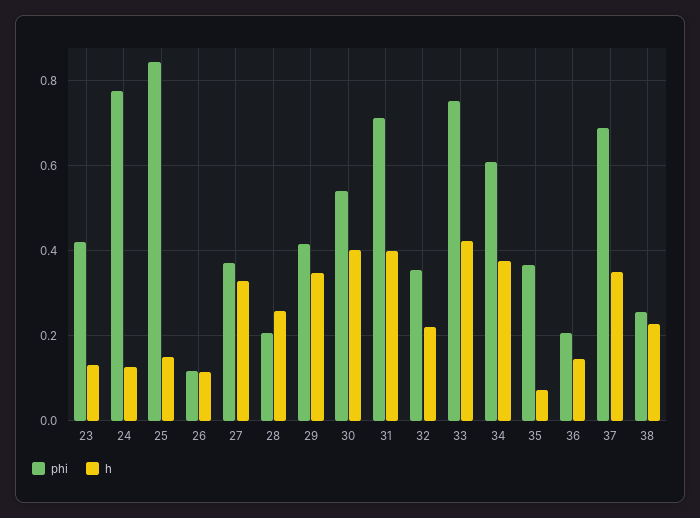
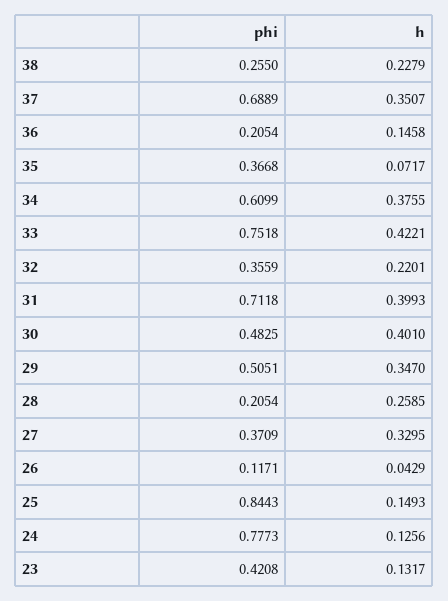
h, 26: 0.12 -> 0.0429
phi, 29: 0.42 -> 0.5051
phi, 30: 0.54 -> 0.4825

